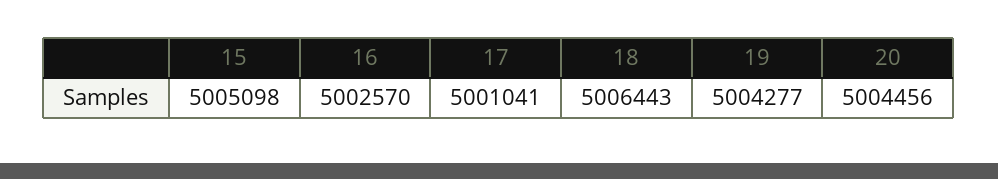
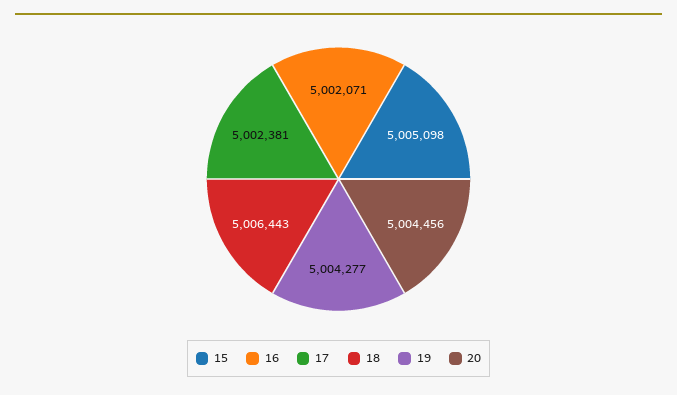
16: 5002570 -> 5002071
17: 5001041 -> 5002381

